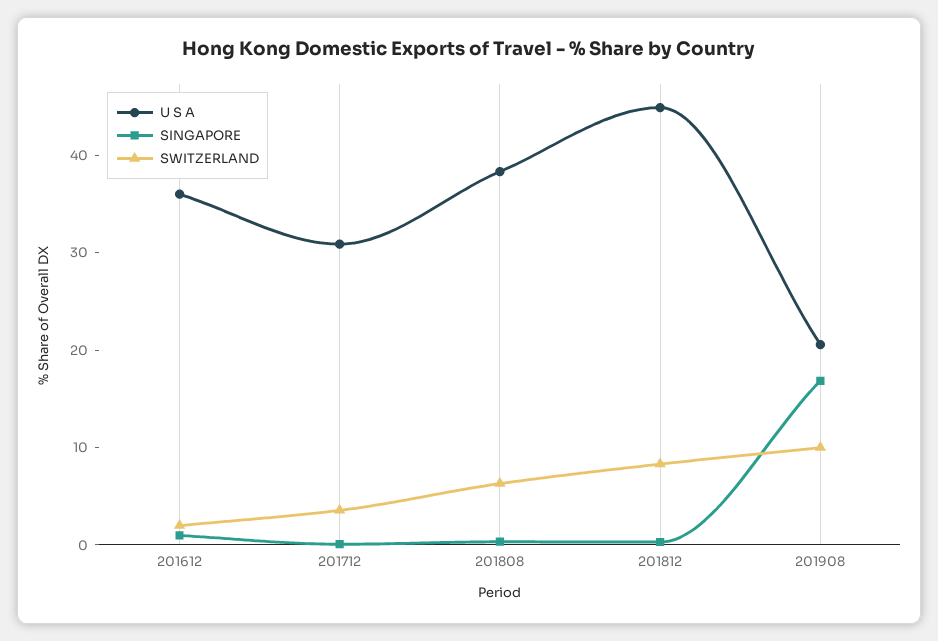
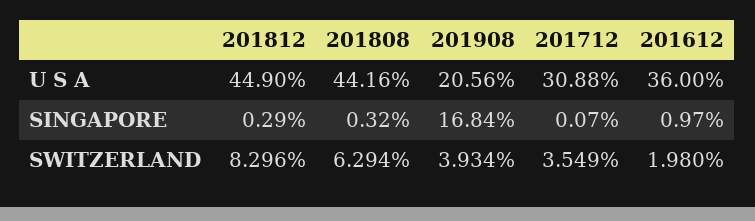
U S A, 201808: 38 -> 44.16
SWITZERLAND, 201908: 10 -> 3.934

